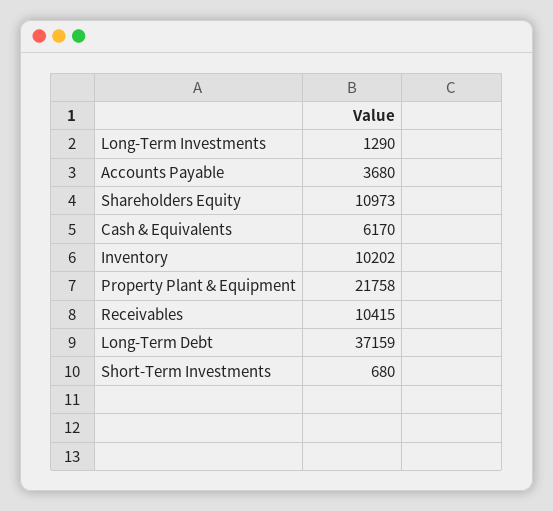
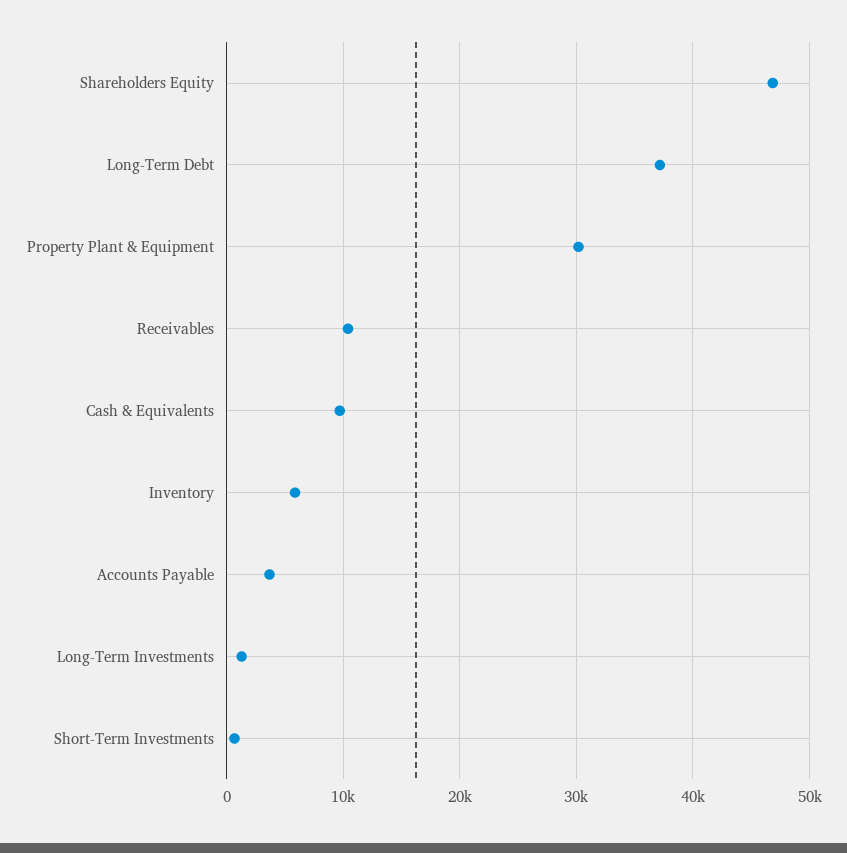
Shareholders Equity: 10973 -> 47000
Cash & Equivalents: 6170 -> 10000
Inventory: 10202 -> 6000
Property Plant & Equipment: 21758 -> 30000

